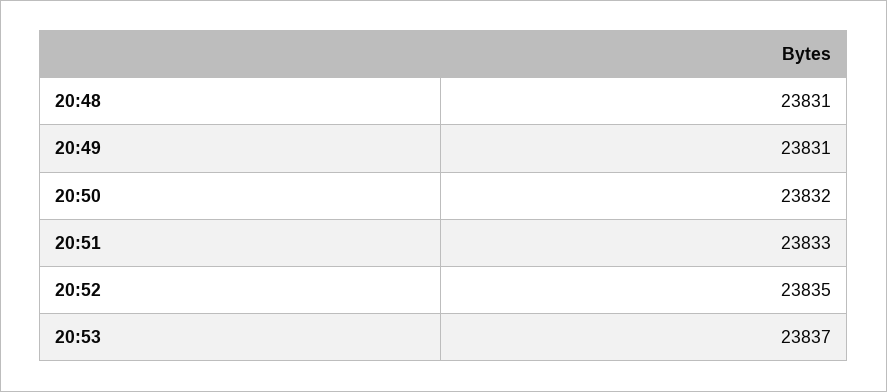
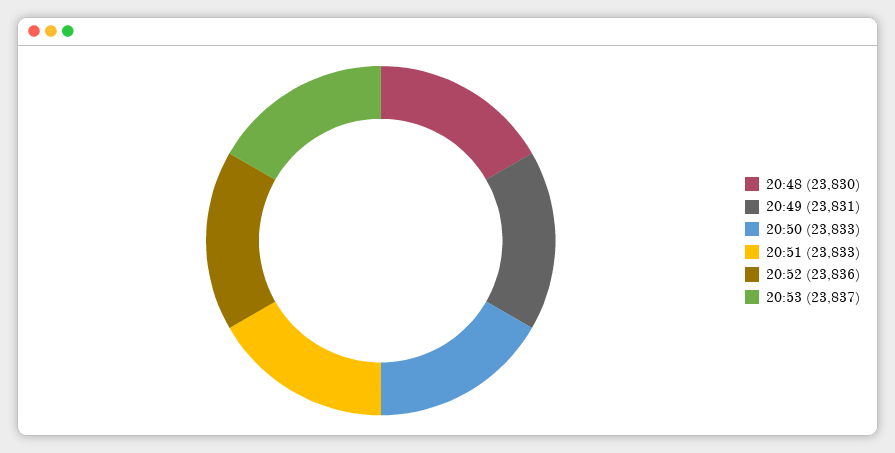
20:48: 23831 -> 23830
20:50: 23832 -> 23833
20:52: 23835 -> 23836

